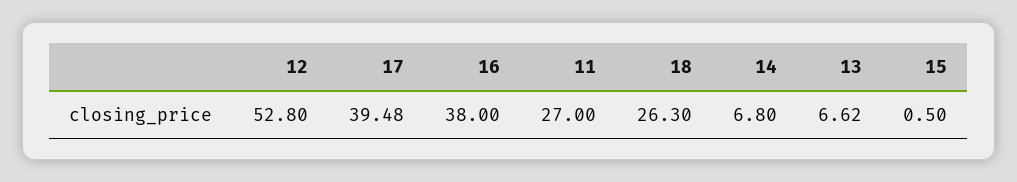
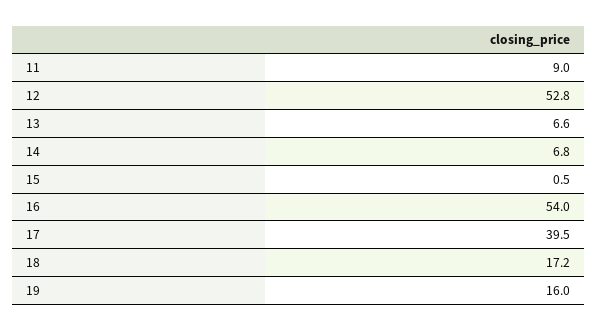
16: 38 -> 54
11: 27 -> 9
18: 26.3 -> 17.2
19: none -> 16

